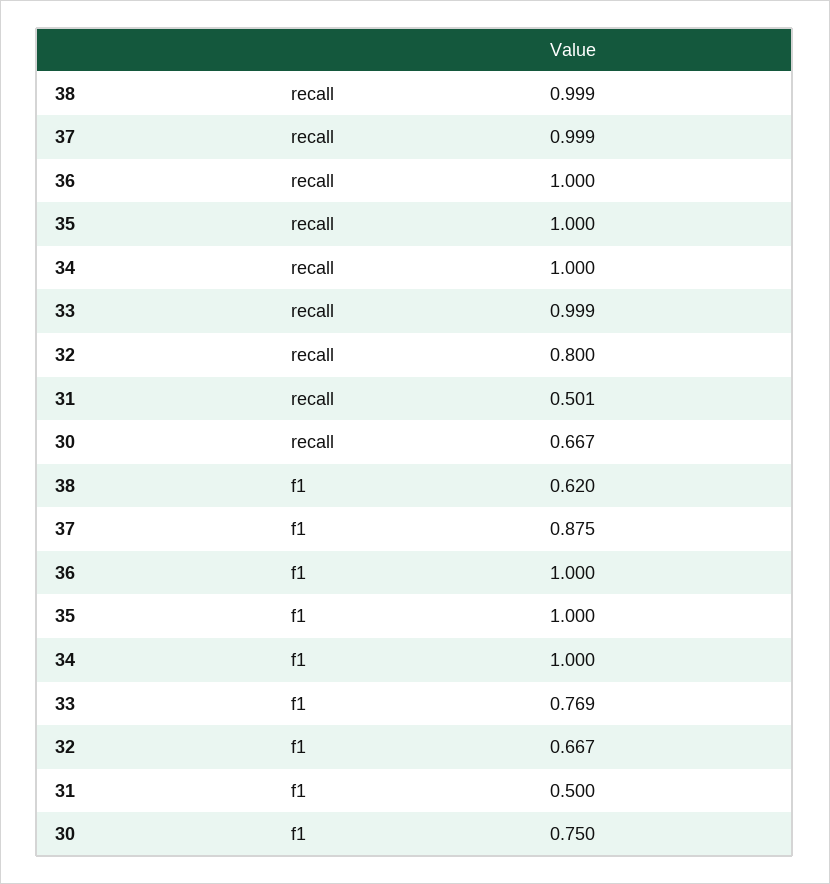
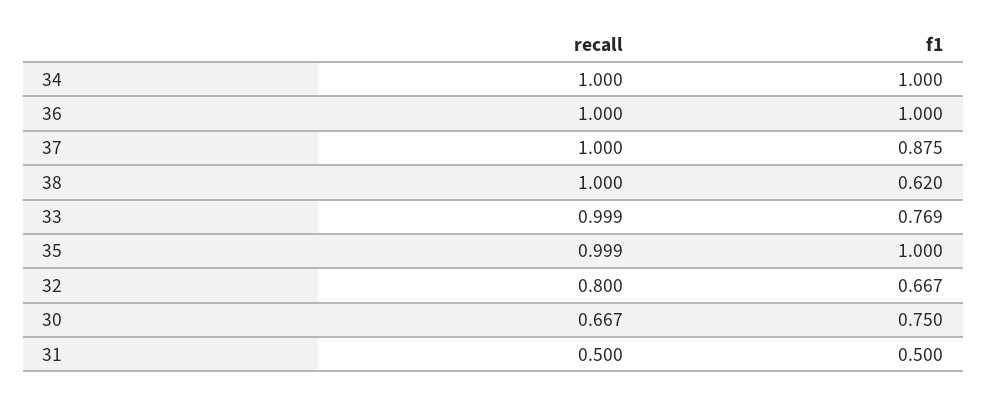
38, recall: 0.999 -> 1
37, recall: 0.999 -> 1
35, recall: 1 -> 0.999
31, recall: 0.501 -> 0.5

